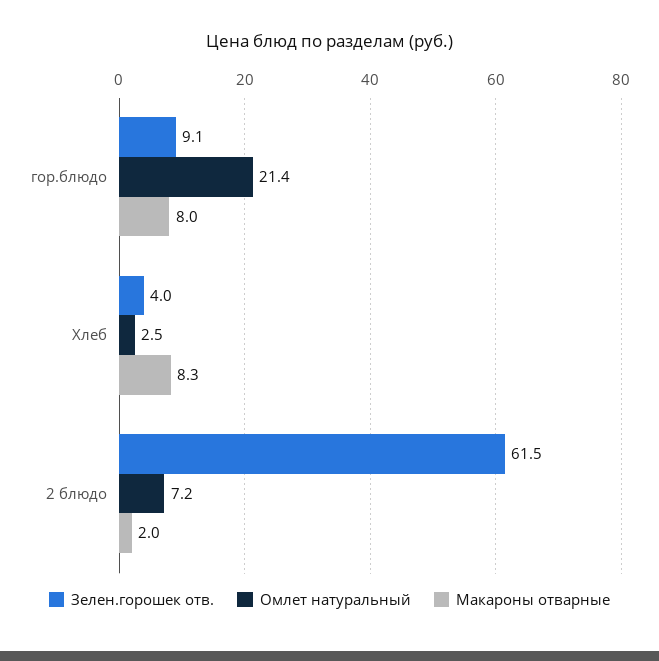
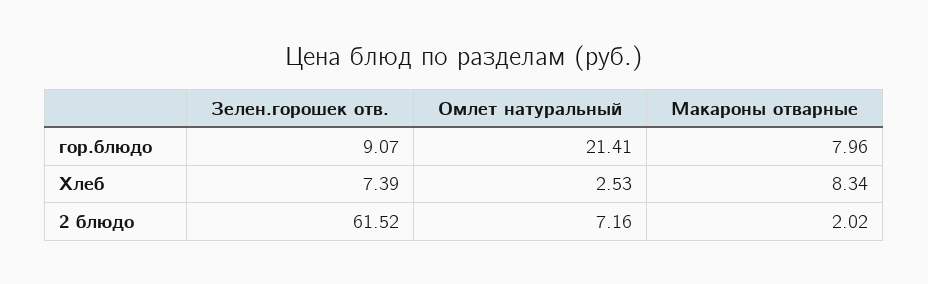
Зелен.горошек отв., Хлеб: 4 -> 7.39

